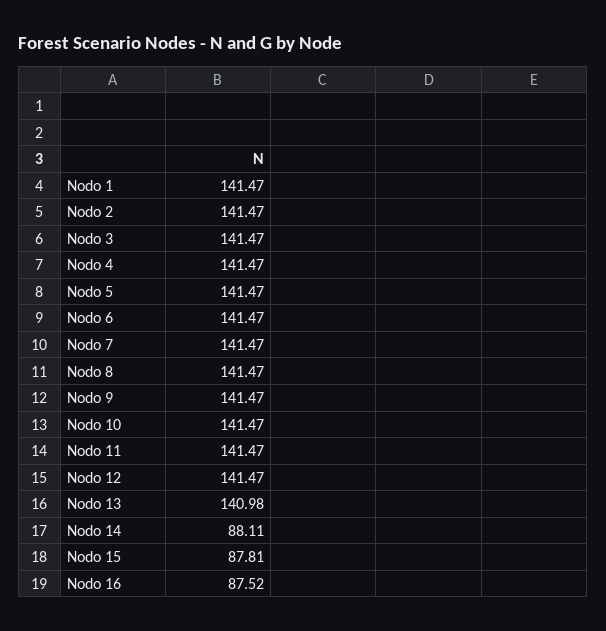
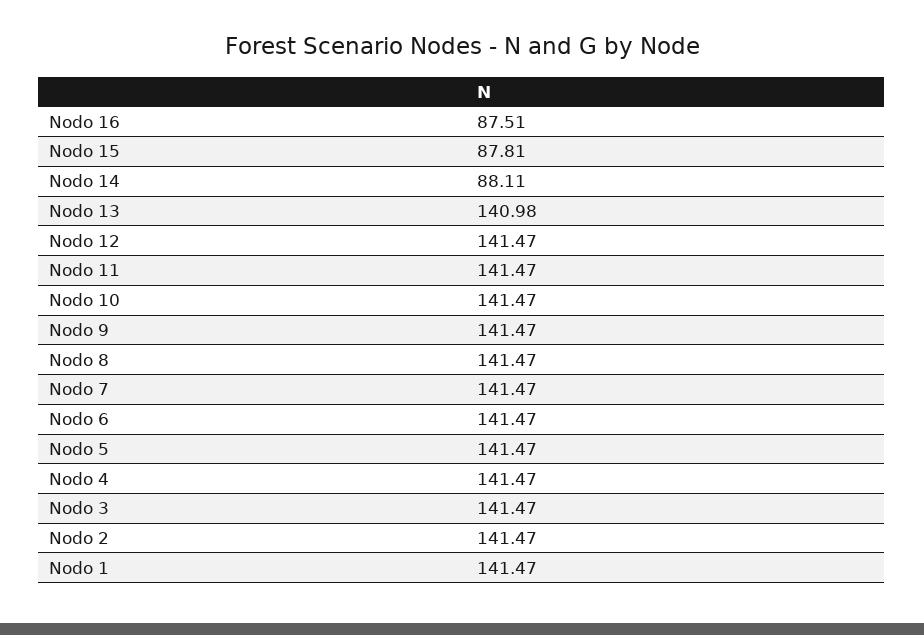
Nodo 16: 87.52 -> 87.51

